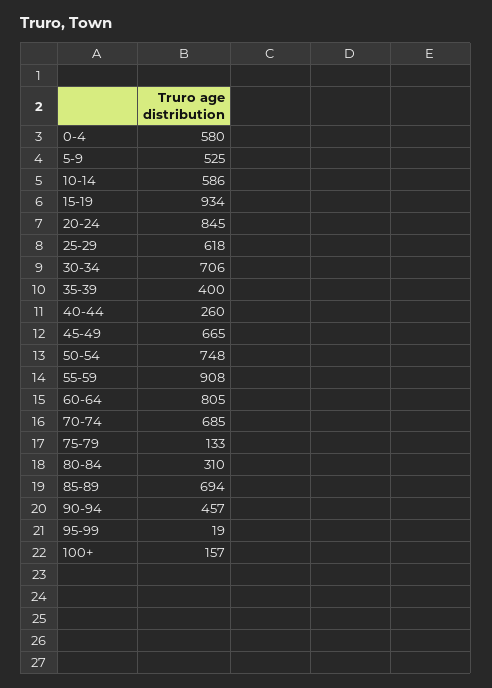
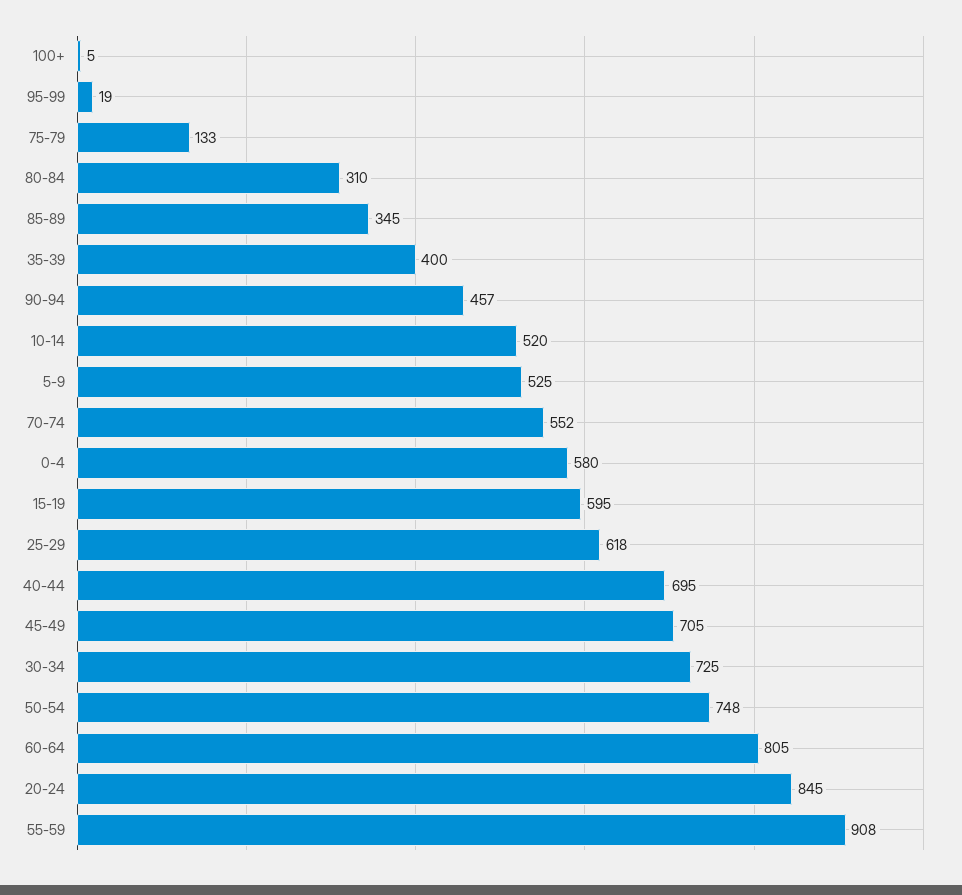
10-14: 586 -> 520
15-19: 934 -> 595
30-34: 706 -> 725
40-44: 260 -> 695
45-49: 665 -> 705
70-74: 685 -> 552
85-89: 694 -> 345
100+: 157 -> 5

